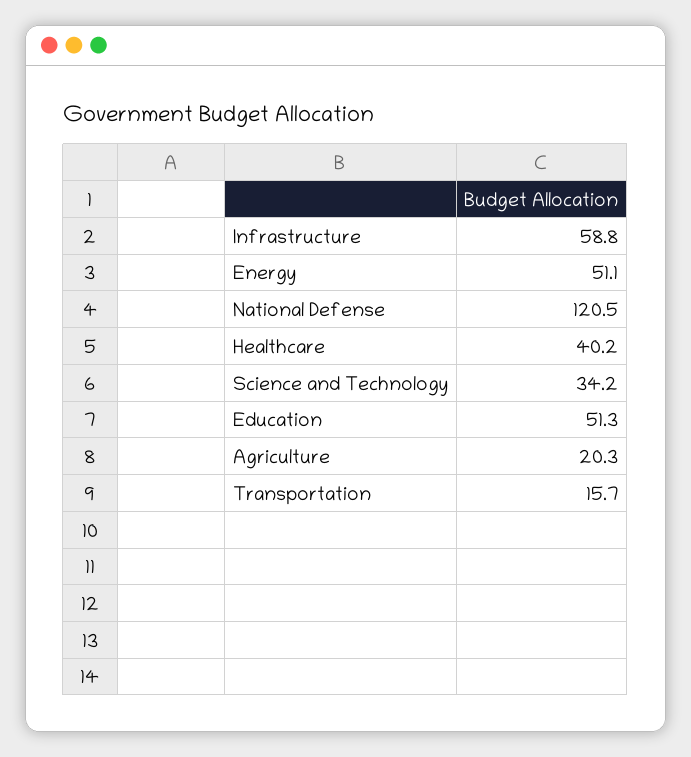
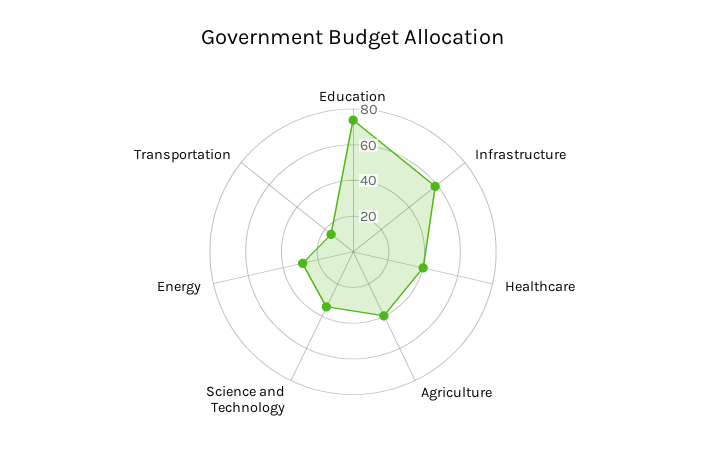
Energy: 51.1 -> 30
National Defense: 120.5 -> none
Education: 51.3 -> 75
Agriculture: 20.3 -> 40

